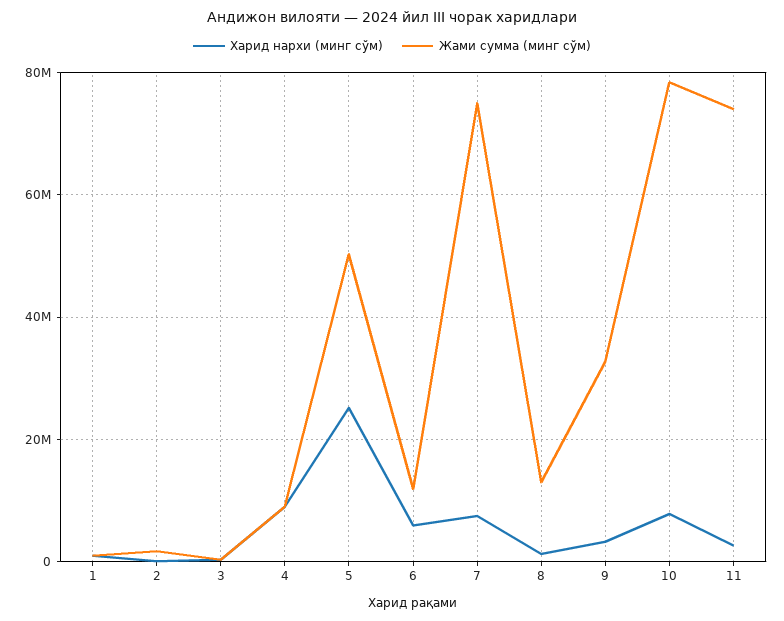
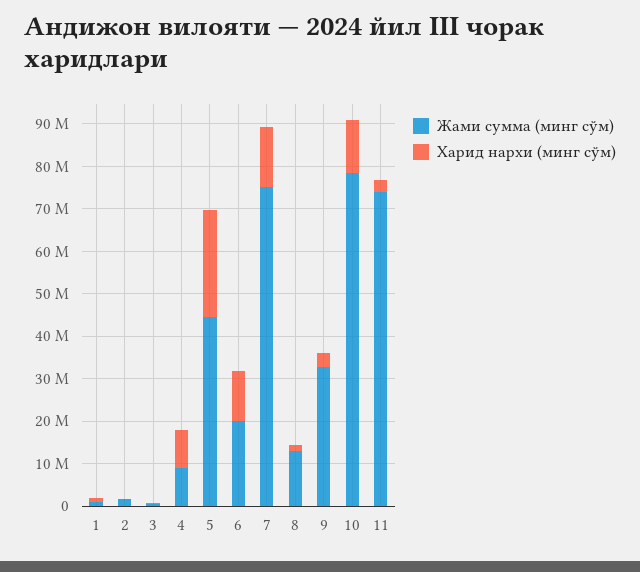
Жами сумма (минг сўм), 5: 50000000 -> 44000000
Харид нархи (минг сўм), 6: 6000000 -> 12000000
Жами сумма (минг сўм), 6: 12000000 -> 20000000
Харид нархи (минг сўм), 7: 8000000 -> 14000000
Харид нархи (минг сўм), 10: 8000000 -> 12000000

